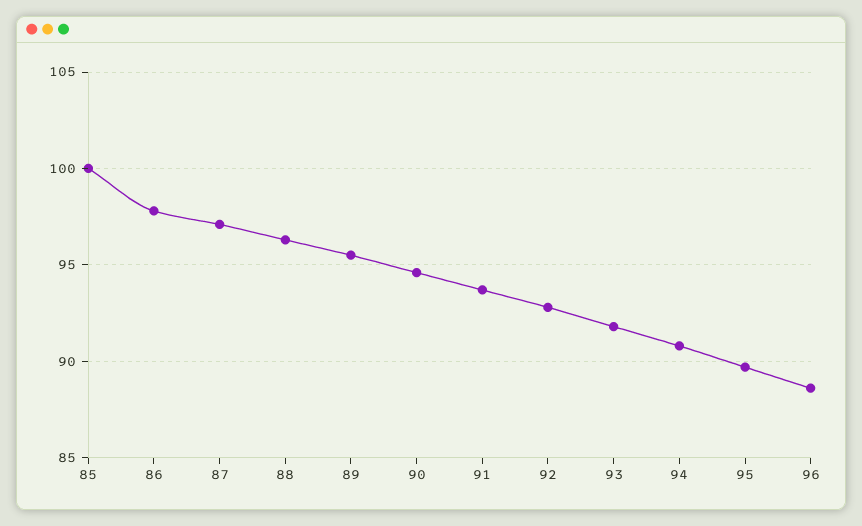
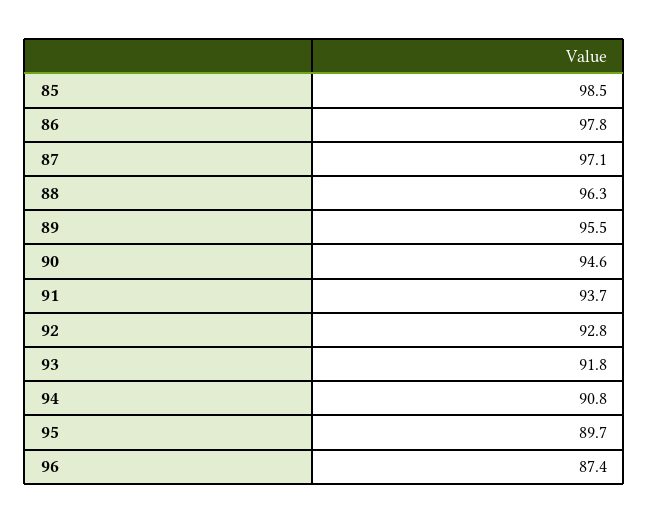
85: 100 -> 98.5
96: 88.5 -> 87.4

